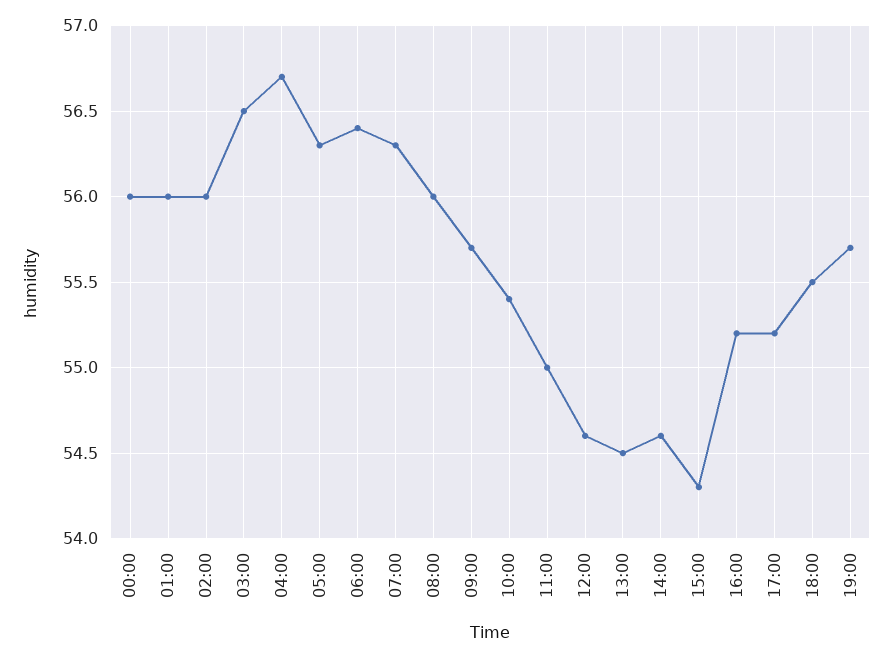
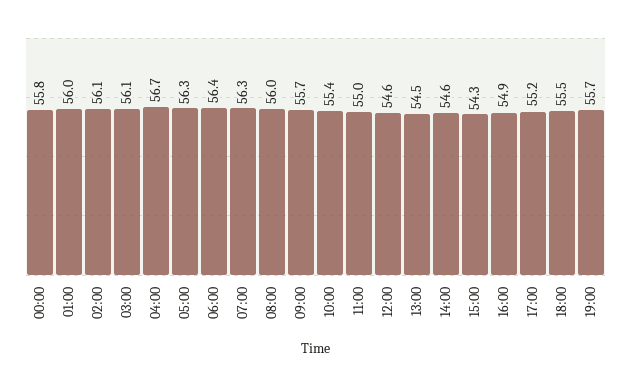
00:00: 56 -> 55.8
02:00: 56 -> 56.1
03:00: 56.5 -> 56.1
16:00: 55.2 -> 54.9

